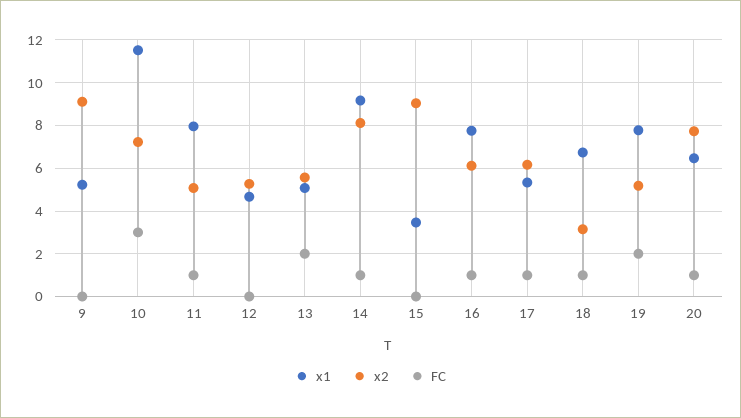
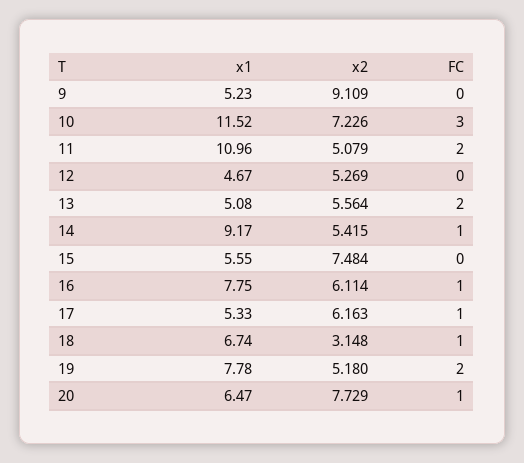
x1, 11: 8 -> 10.96
FC, 11: 1 -> 2
x2, 14: 8 -> 5.415
x1, 15: 3.5 -> 5.55
x2, 15: 9 -> 7.484

